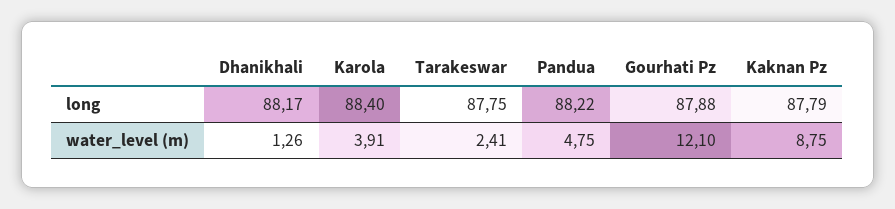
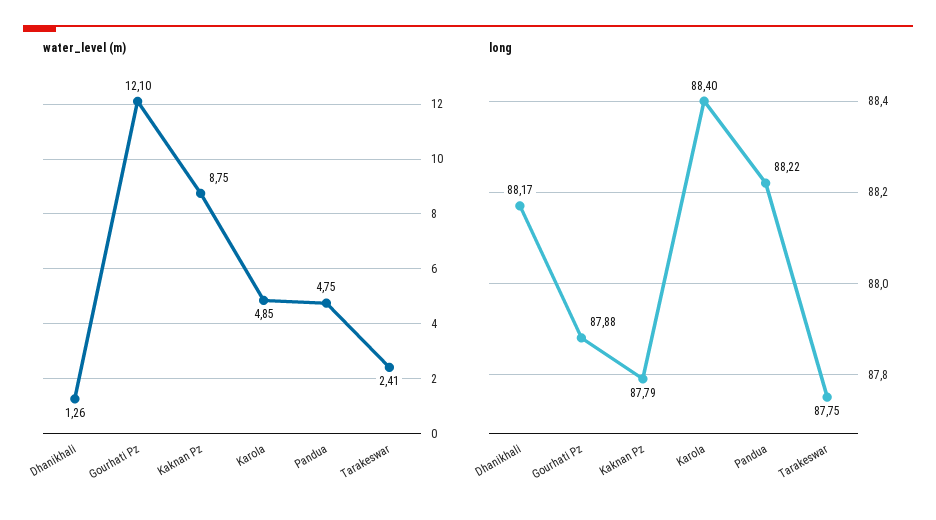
water_level (m), Karola: 3.91 -> 4.85

